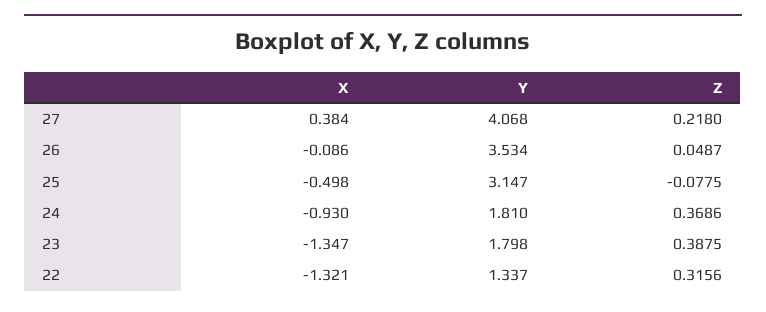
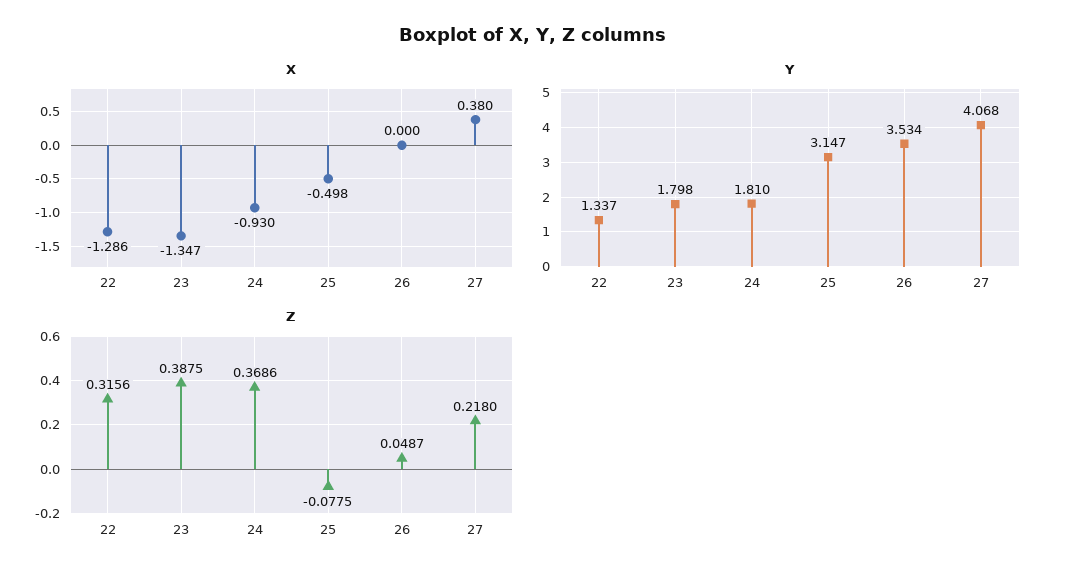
X, 27: 0.384 -> 0.38
X, 26: -0.086 -> 0
X, 22: -1.321 -> -1.286

